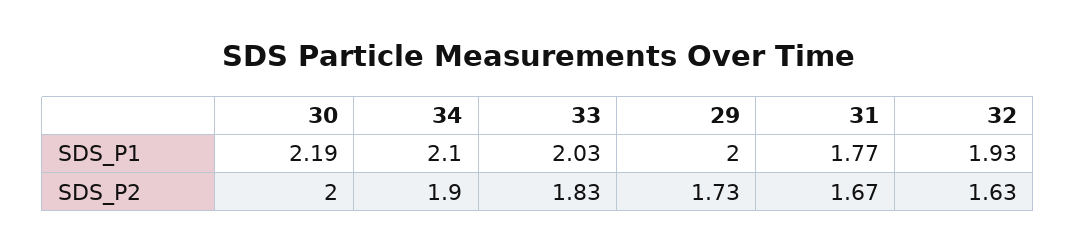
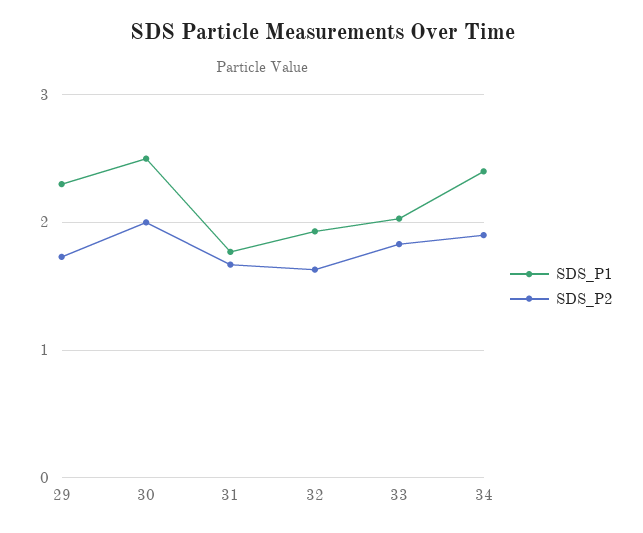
SDS_P1, 30: 2.19 -> 2.5
SDS_P1, 34: 2.1 -> 2.4
SDS_P1, 29: 2 -> 2.3

